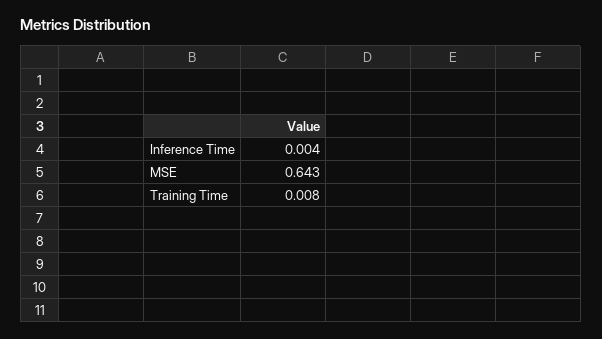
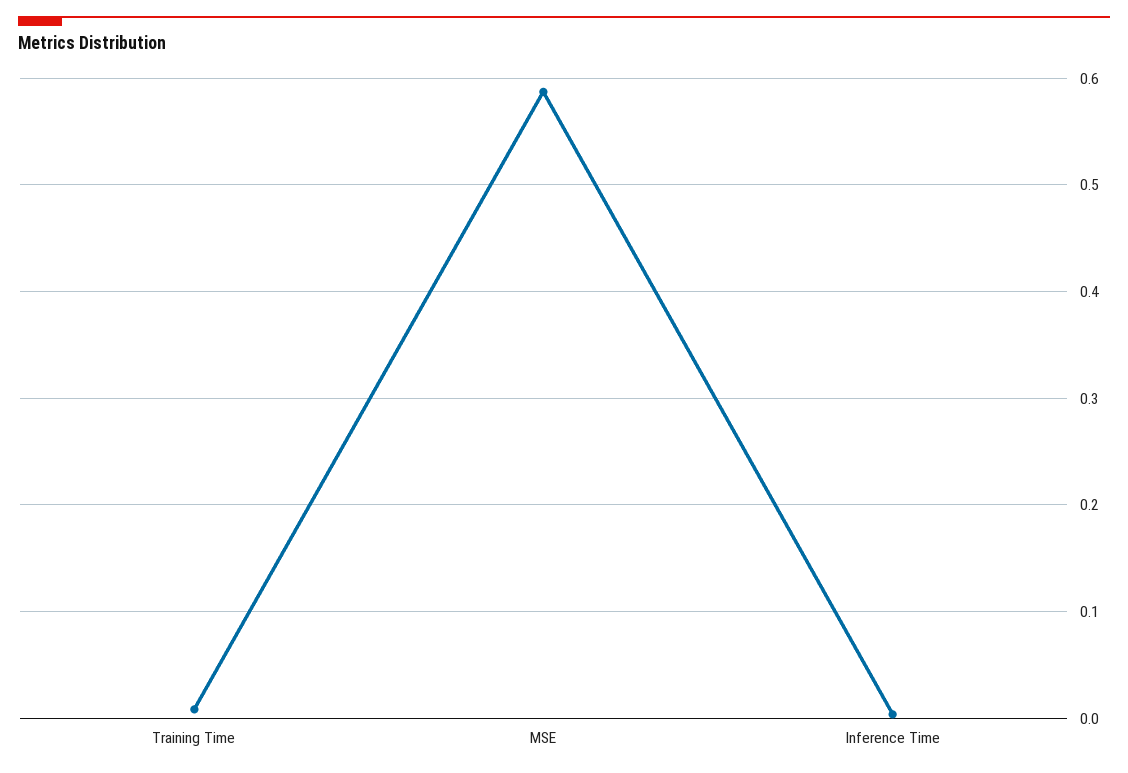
MSE: 0.643 -> 0.59

